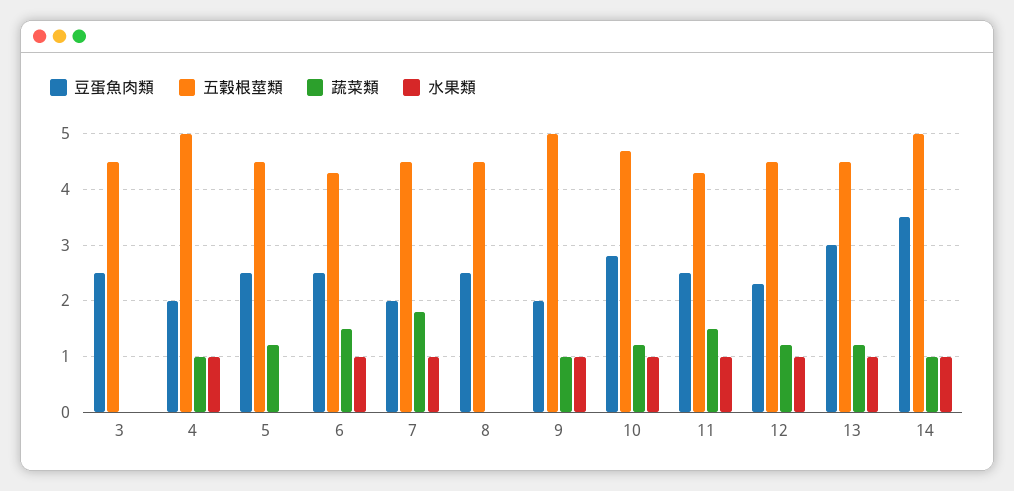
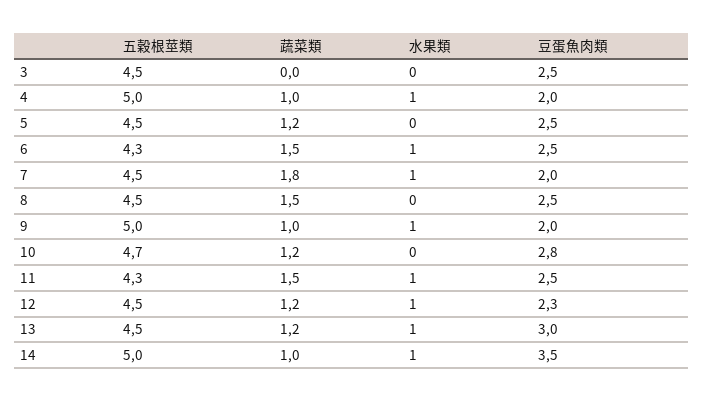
蔬菜類, 8: 0 -> 1.5
水果類, 10: 1 -> 0

